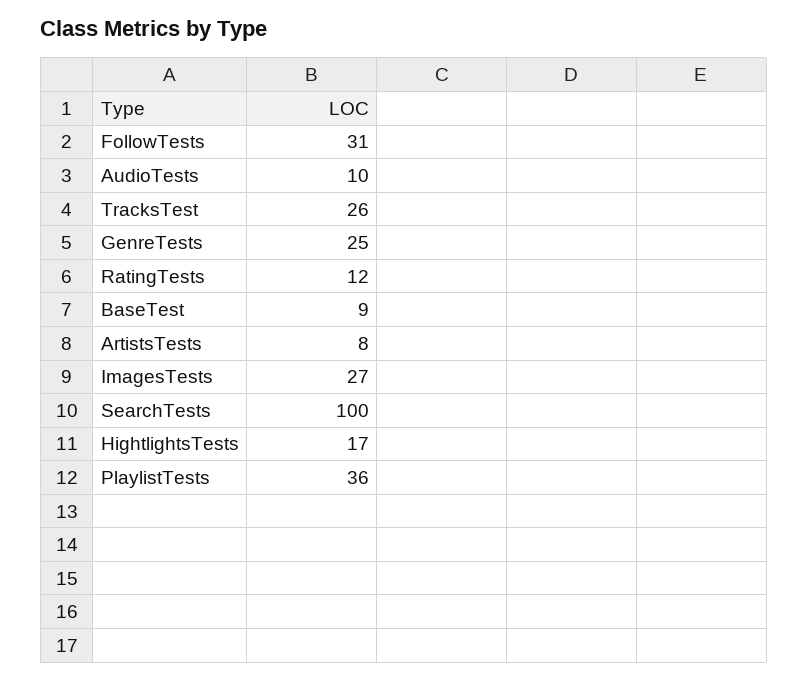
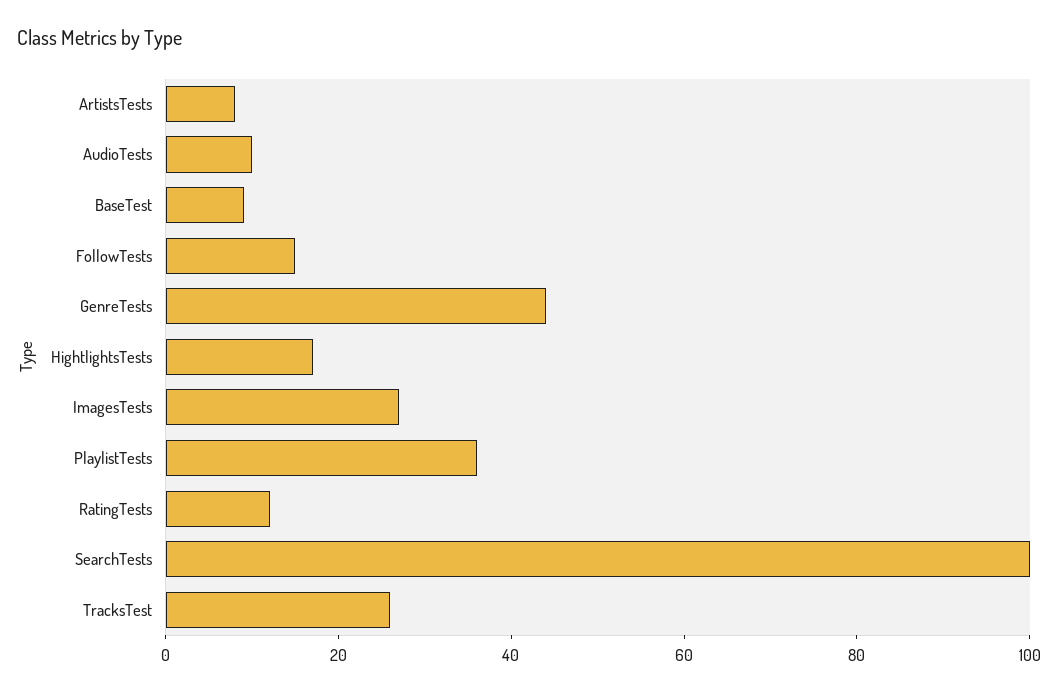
FollowTests: 31 -> 15
GenreTests: 25 -> 45

